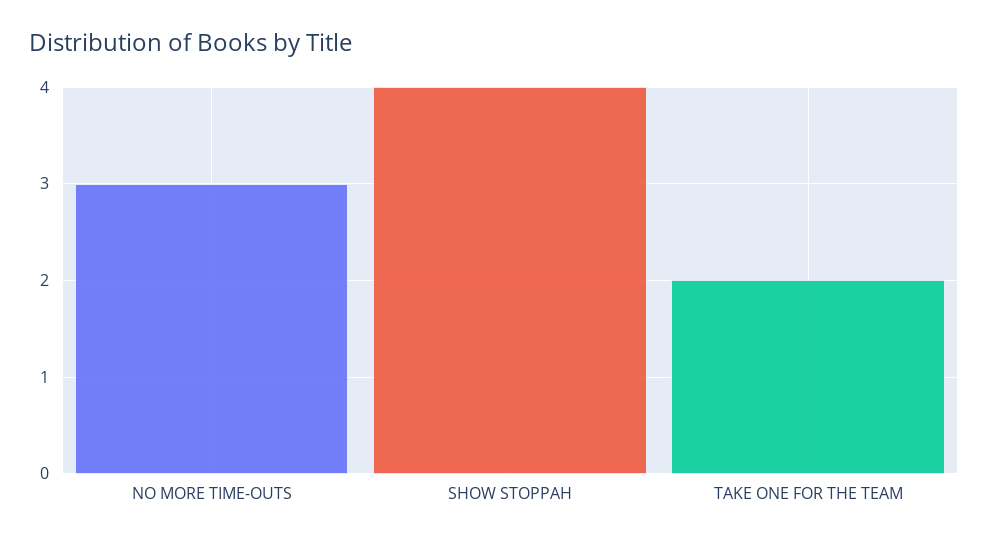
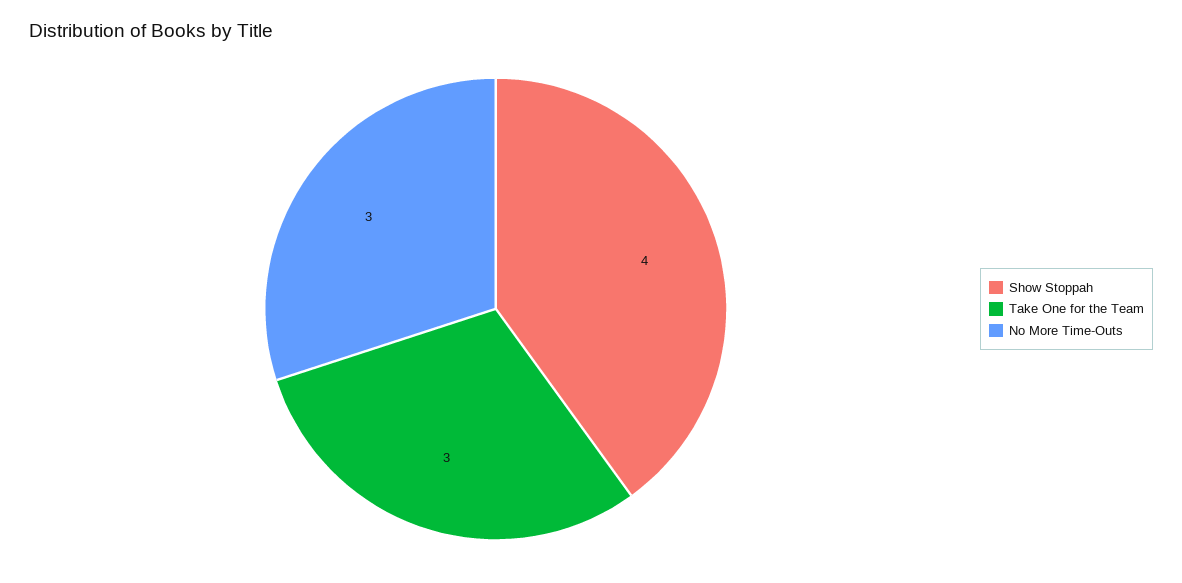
TAKE ONE FOR THE TEAM: 2 -> 3

